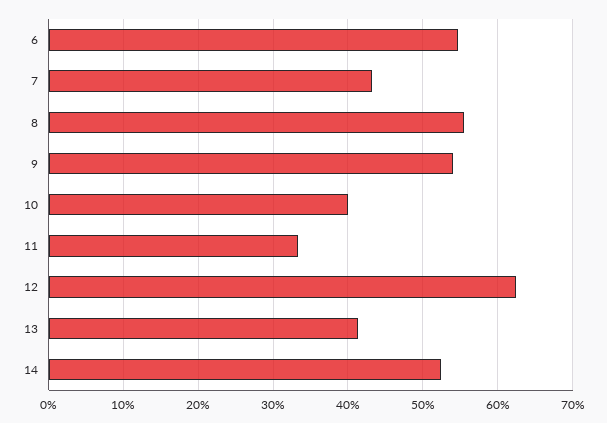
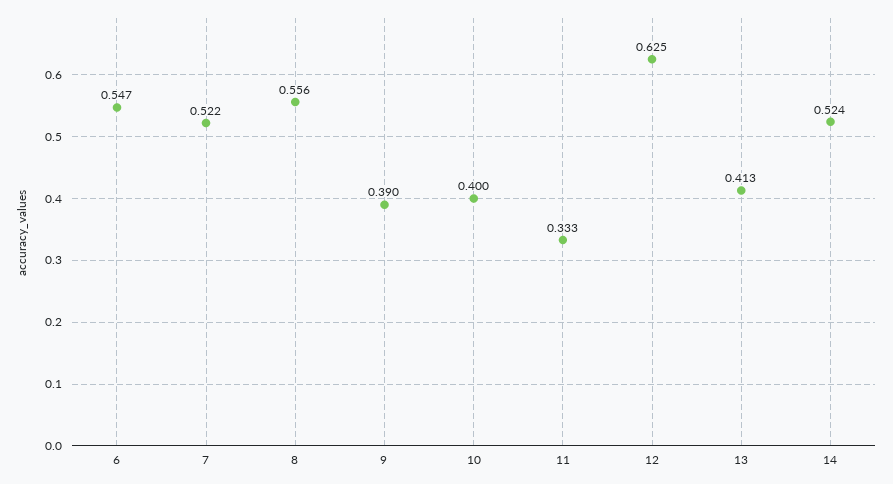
7: 0.43 -> 0.522
9: 0.54 -> 0.39

